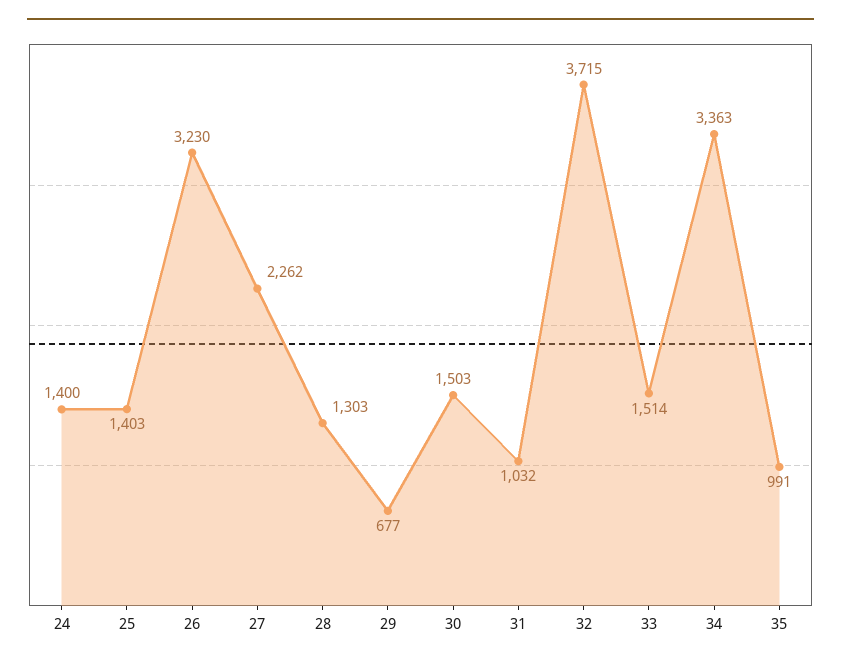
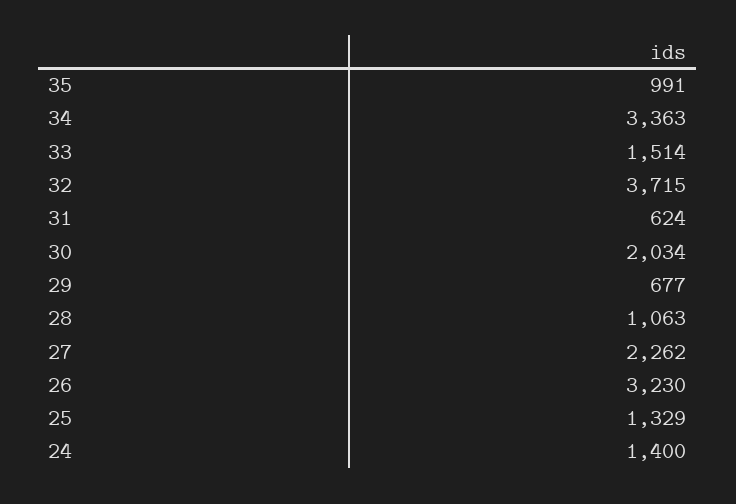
25: 1403 -> 1329
28: 1303 -> 1063
30: 1503 -> 2034
31: 1032 -> 624

